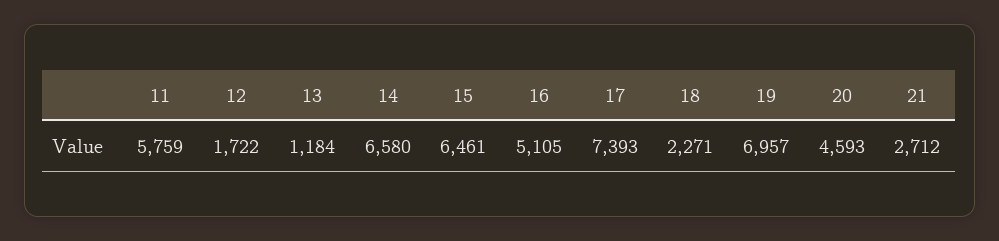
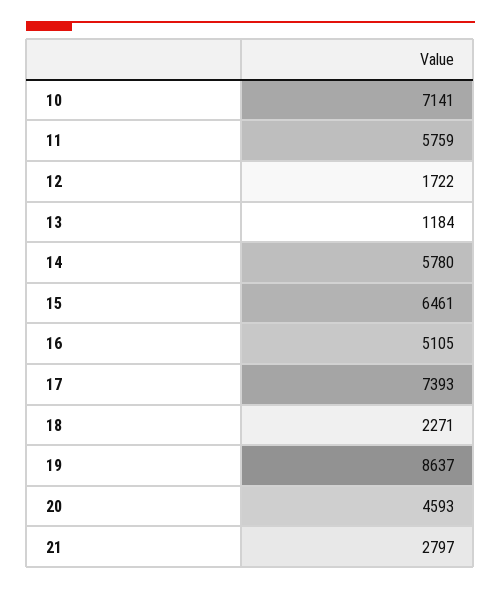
14: 6580 -> 5780
19: 6957 -> 8637
21: 2712 -> 2797
10: none -> 7141

